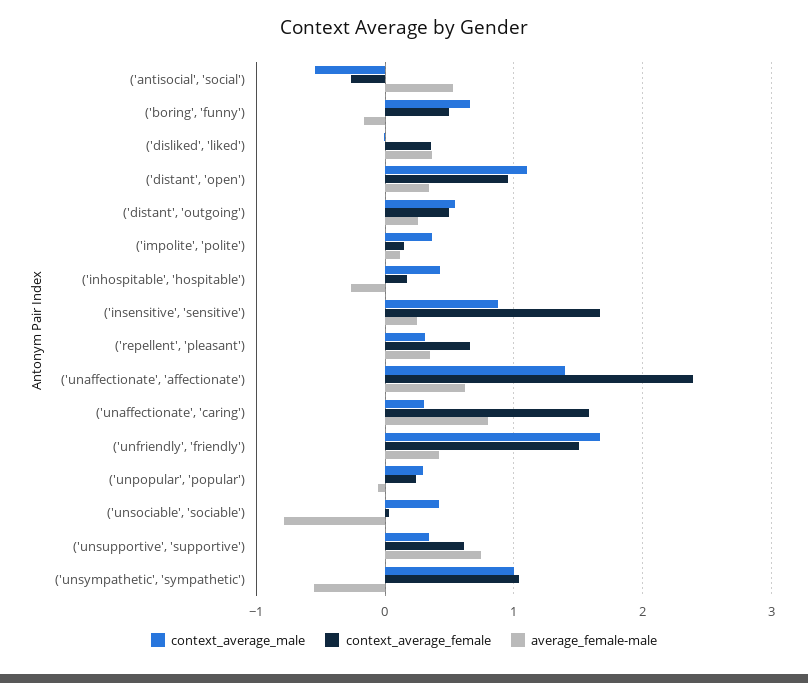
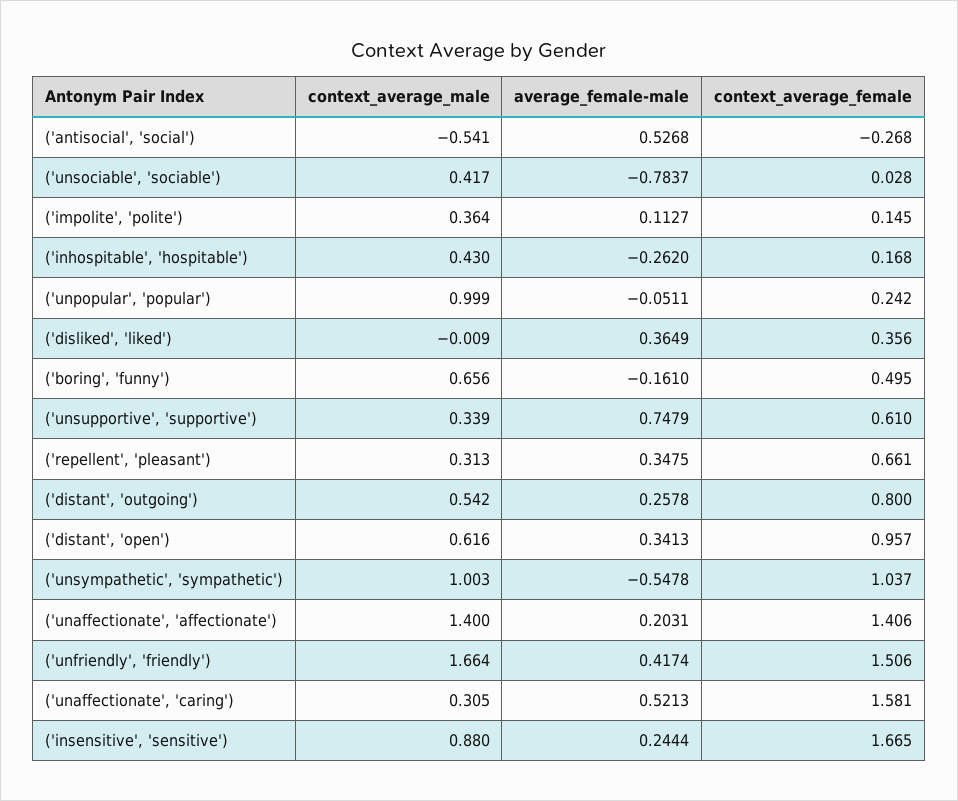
context_average_male, ('distant', 'open'): 1.1 -> 0.616
context_average_female, ('distant', 'outgoing'): 0.5 -> 0.8
context_average_female, ('unaffectionate', 'affectionate'): 2.4 -> 1.406
average_female-male, ('unaffectionate', 'affectionate'): 0.6 -> 0.2031
average_female-male, ('unaffectionate', 'caring'): 0.8 -> 0.5213
context_average_male, ('unpopular', 'popular'): 0.3 -> 0.999

